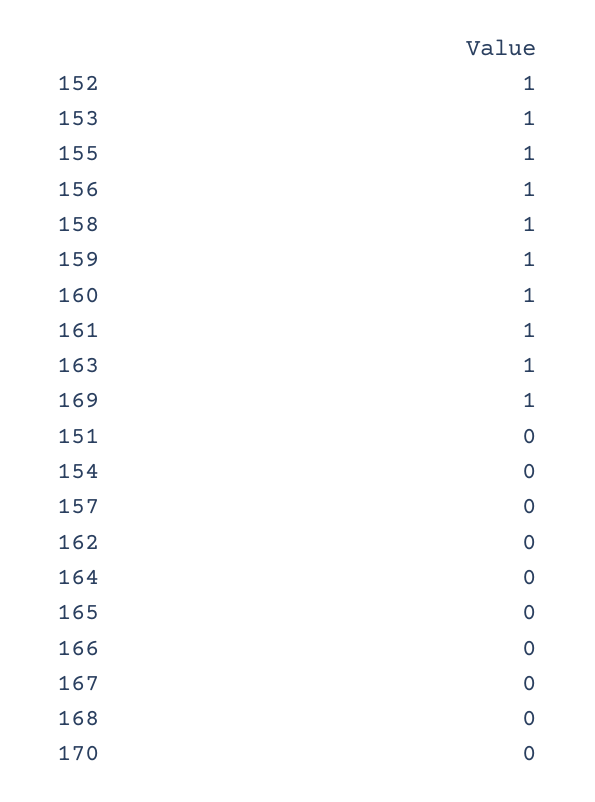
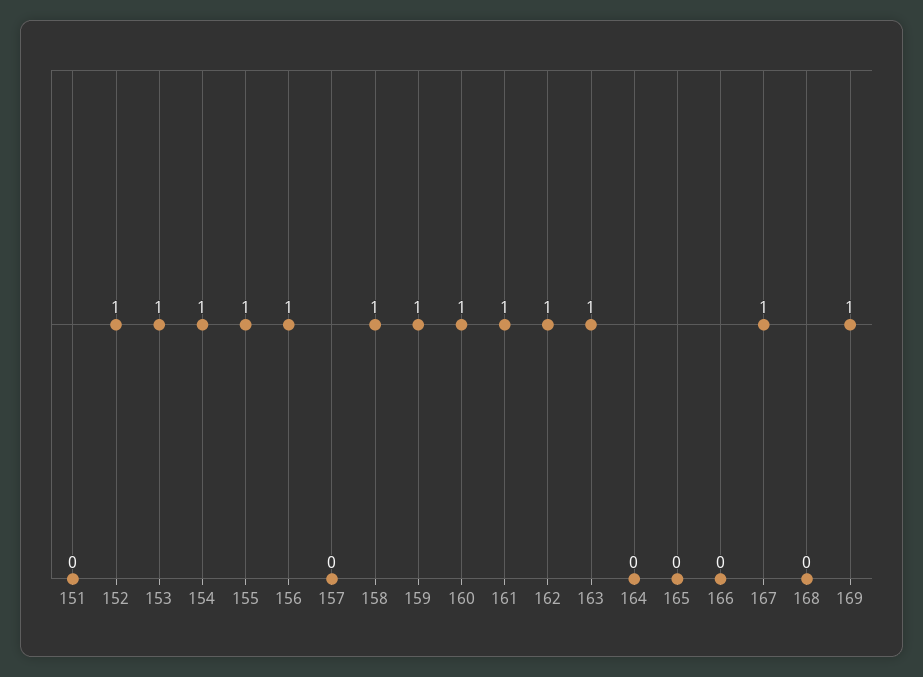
154: 0 -> 1
162: 0 -> 1
167: 0 -> 1
170: 0 -> none

